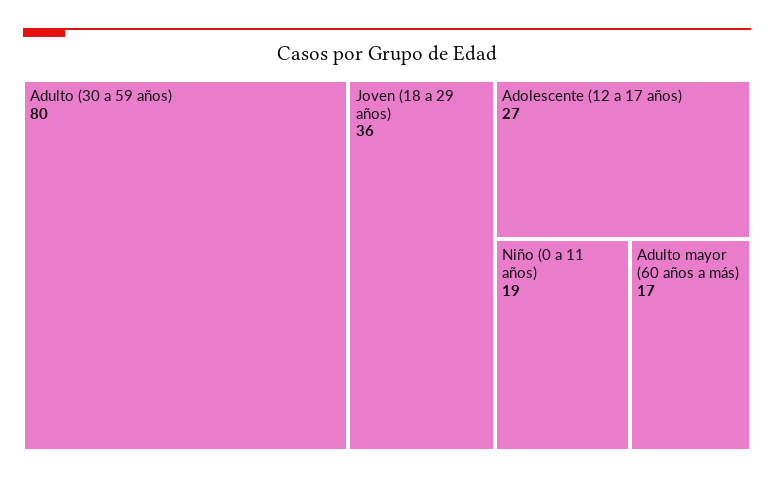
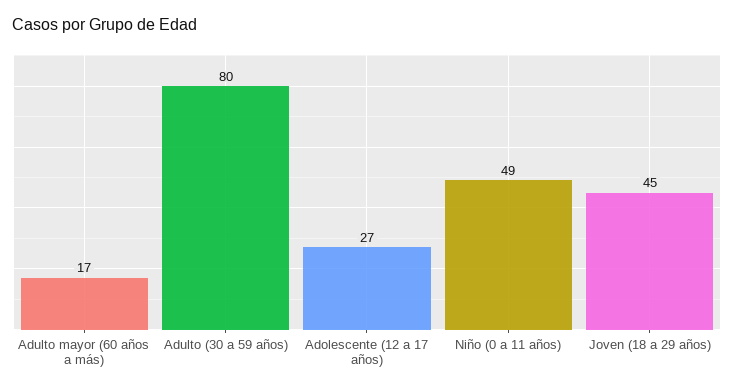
Joven (18 a 29 años): 36 -> 45
Niño (0 a 11 años): 19 -> 49

